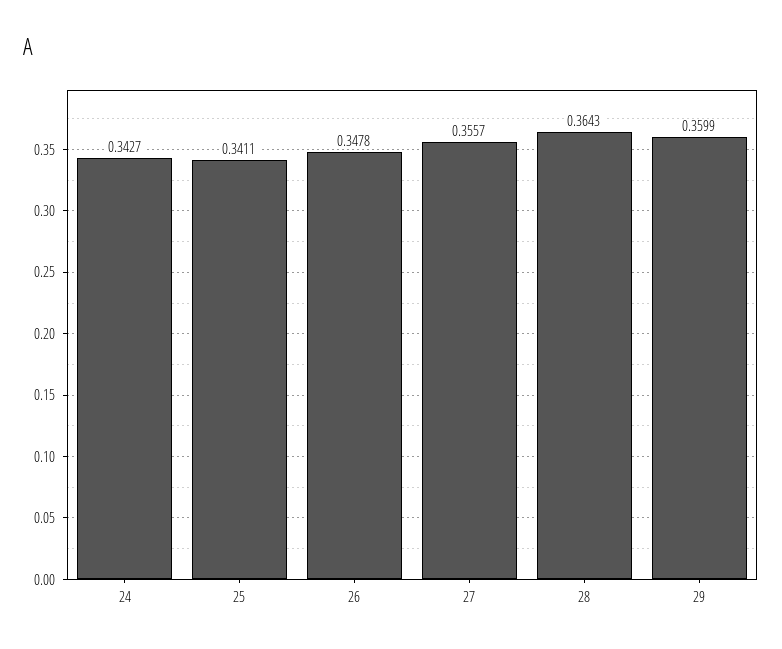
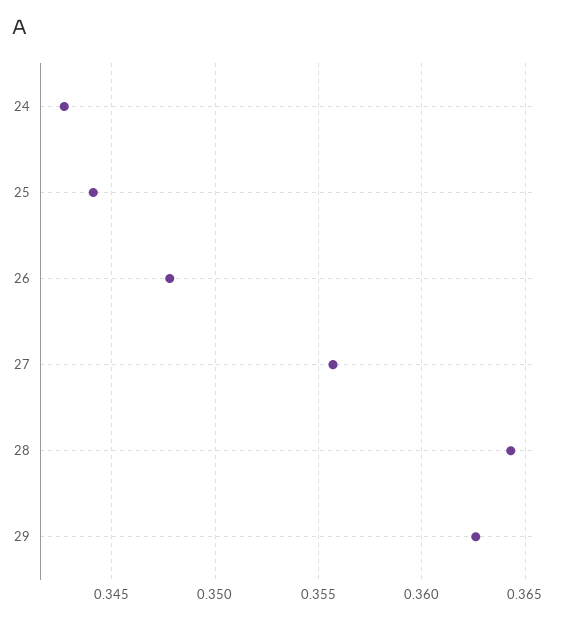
25: 0.3411 -> 0.344
29: 0.3599 -> 0.3625

